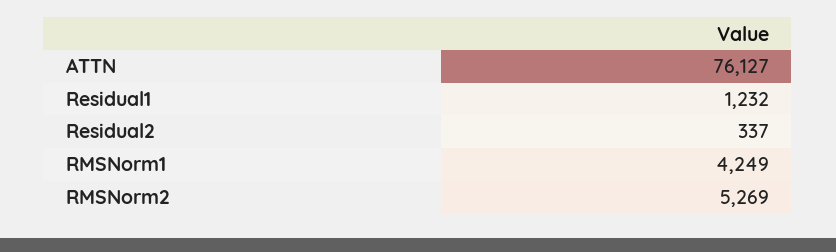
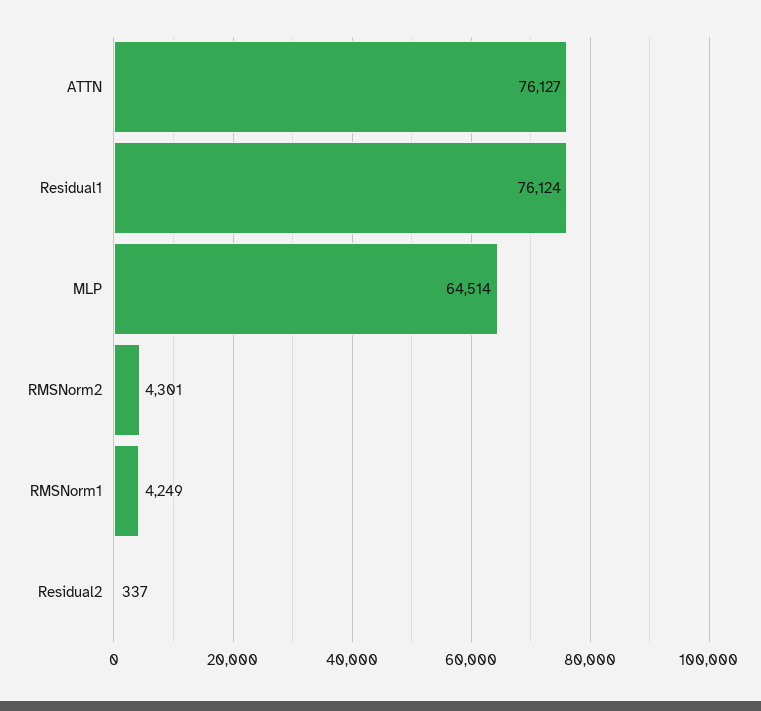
Residual1: 1232 -> 76124
RMSNorm2: 5269 -> 4301
MLP: none -> 64514

